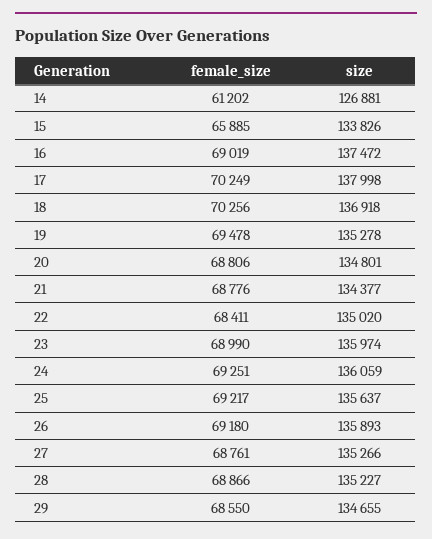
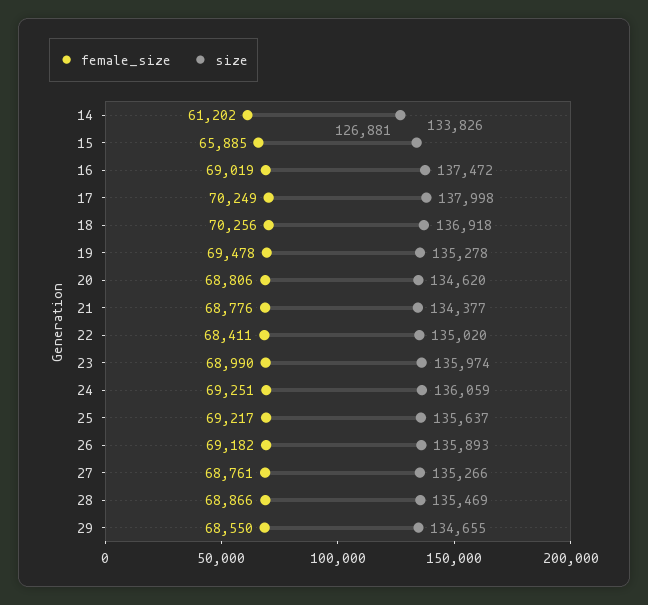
size, 20: 134801 -> 134620
female_size, 26: 69180 -> 69182
size, 28: 135227 -> 135469

